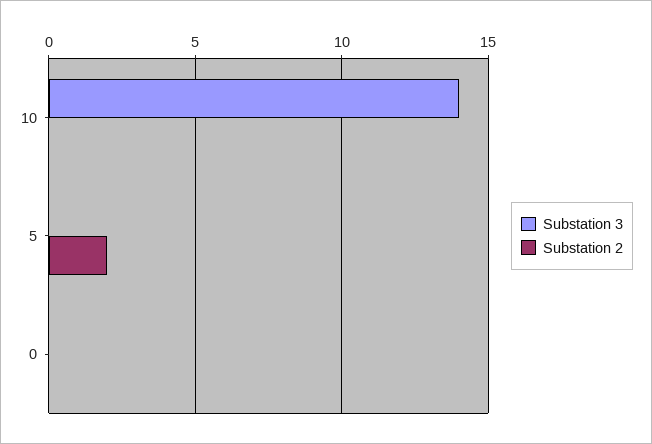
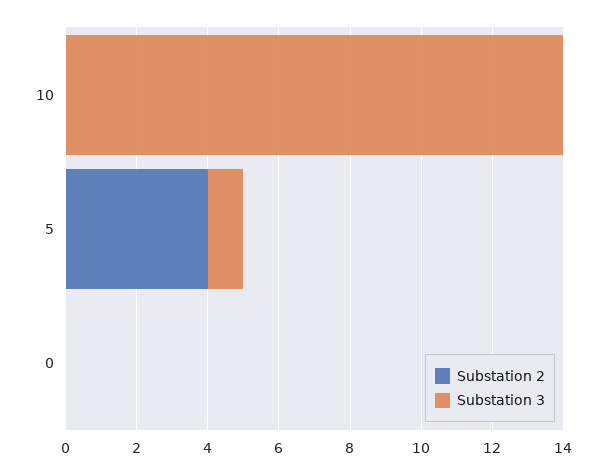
Substation 3, 5: 0 -> 1
Substation 2, 5: 2 -> 4

